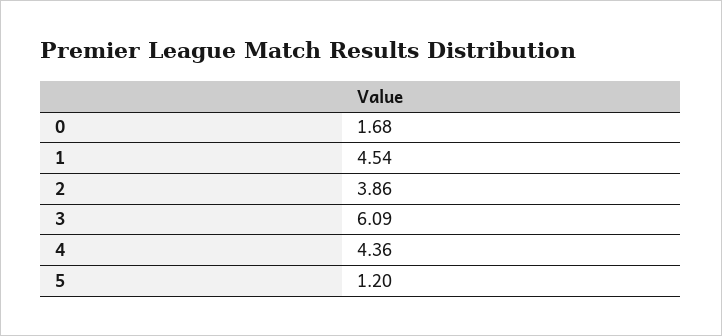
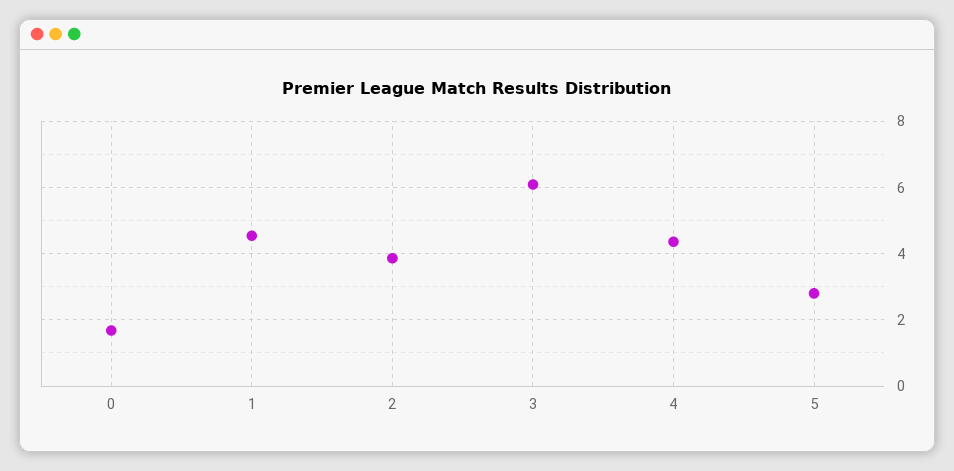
5: 1.2 -> 2.8

